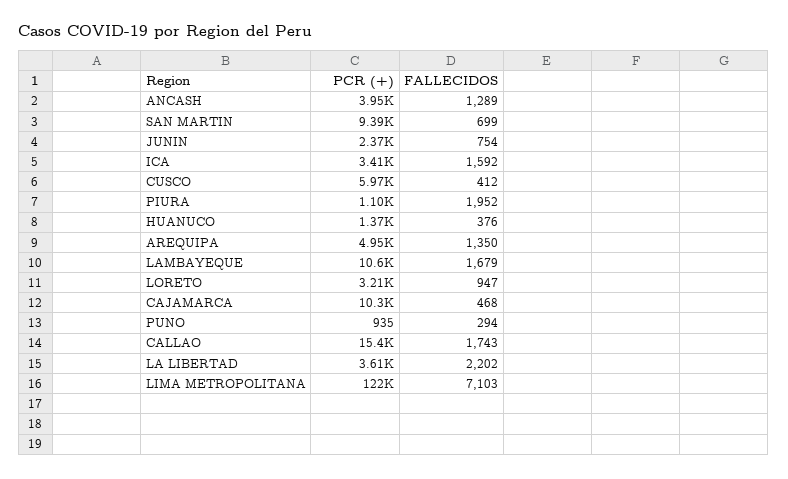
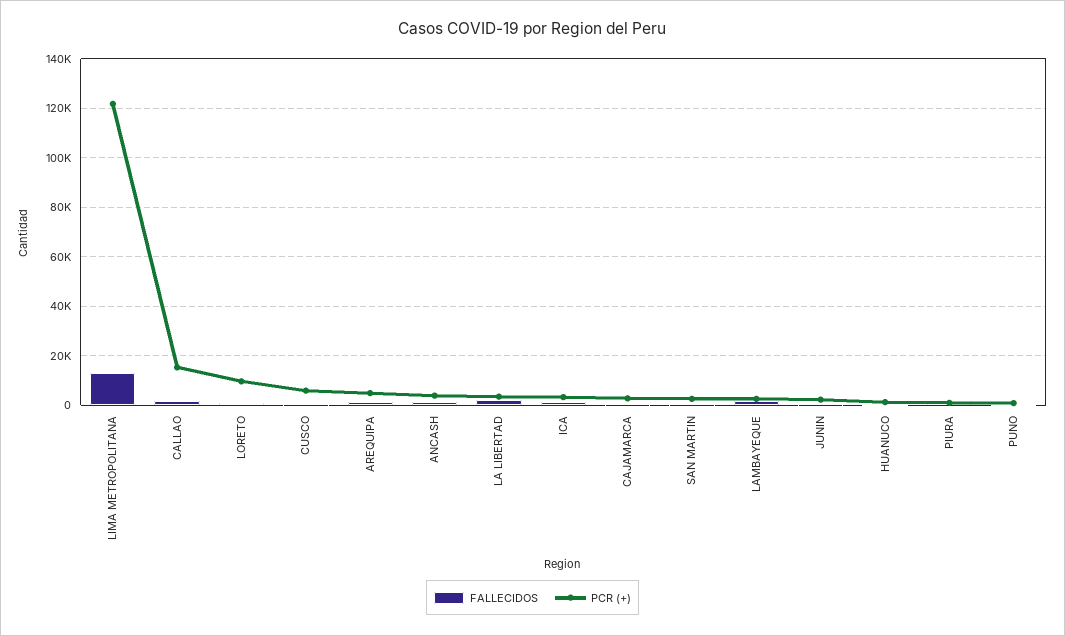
PCR (+), SAN MARTIN: 9390 -> 2500
PCR (+), LAMBAYEQUE: 10600 -> 2500
PCR (+), LORETO: 3210 -> 10000
PCR (+), CAJAMARCA: 10300 -> 2500
FALLECIDOS, LIMA METROPOLITANA: 7103 -> 12500

